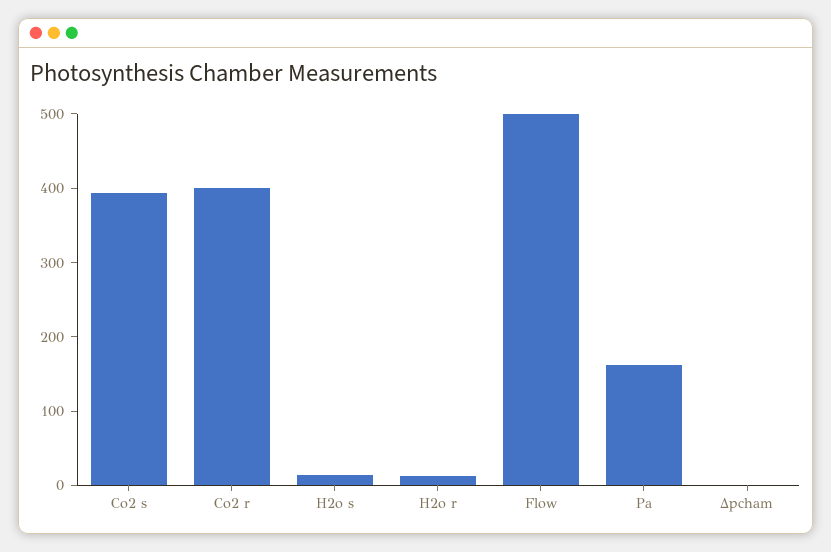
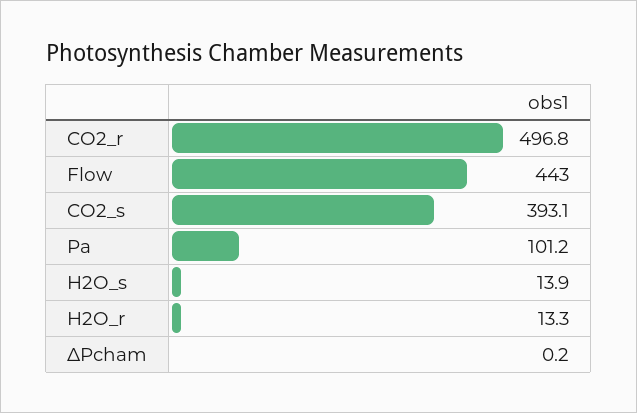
Co2 r: 400 -> 496.8
Flow: 500 -> 443
Pa: 160 -> 101.2

